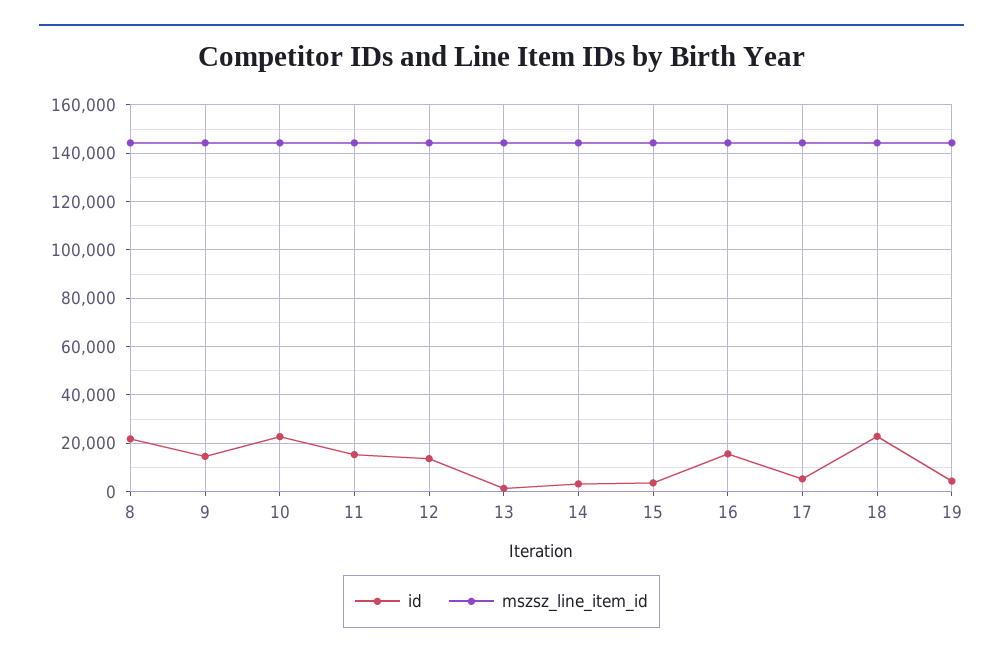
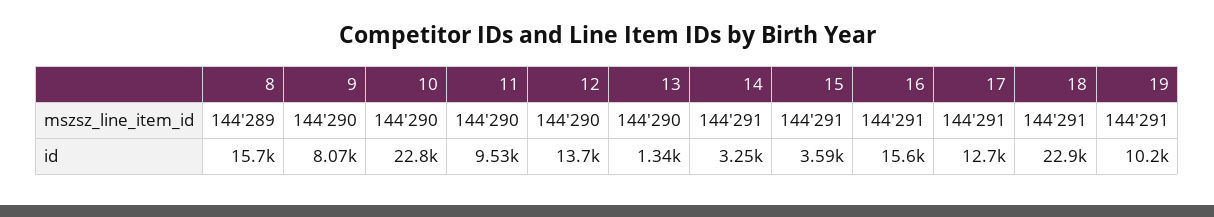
id, 8: 22500 -> 15700
id, 9: 15000 -> 8070
id, 11: 15000 -> 9530
id, 17: 5000 -> 12700
id, 19: 5000 -> 10200

